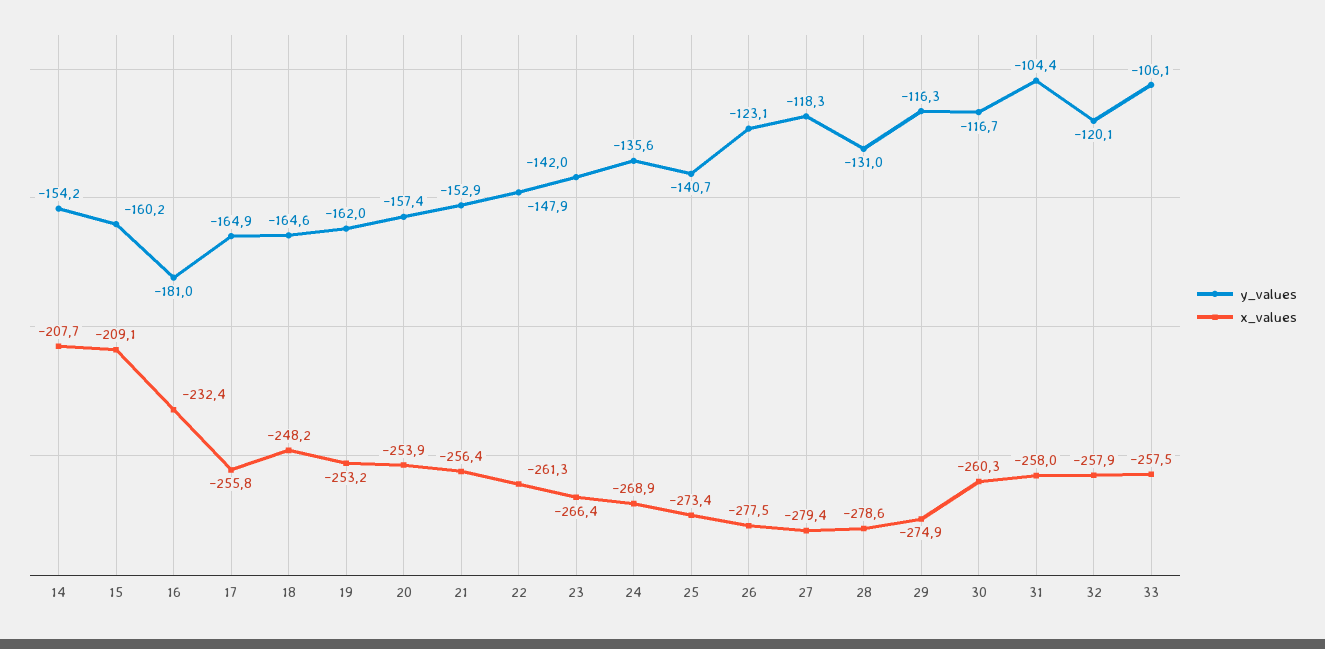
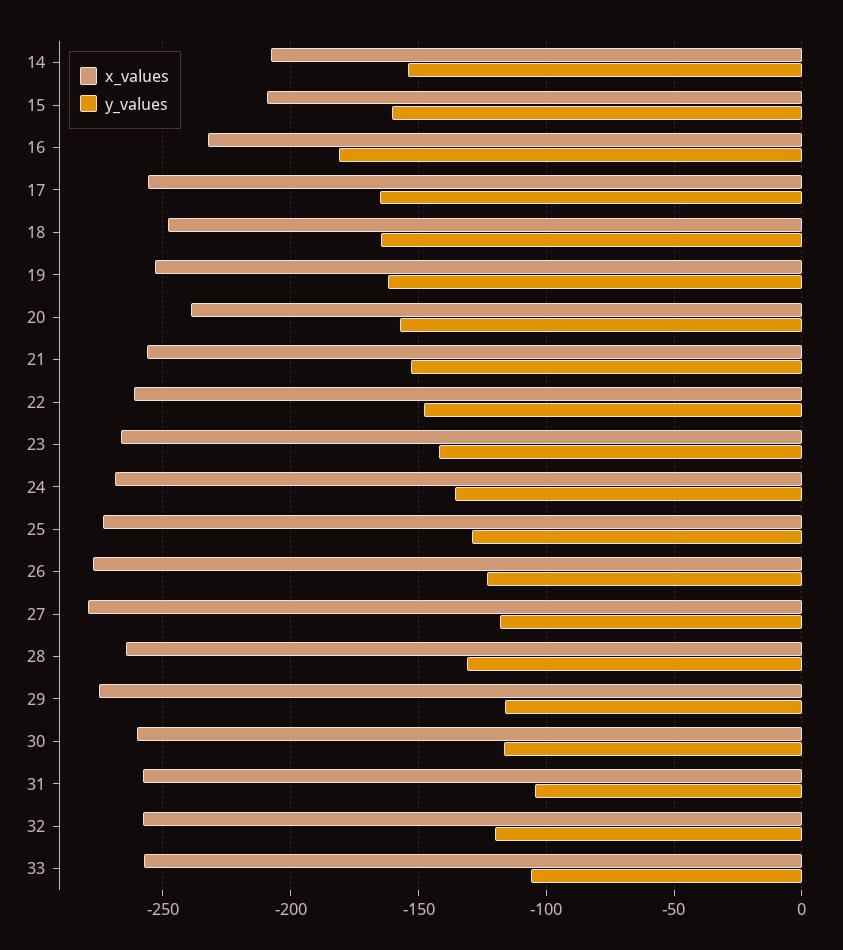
x_values, 20: -253.9 -> -240
y_values, 25: -140.7 -> -130
x_values, 28: -278.6 -> -265

